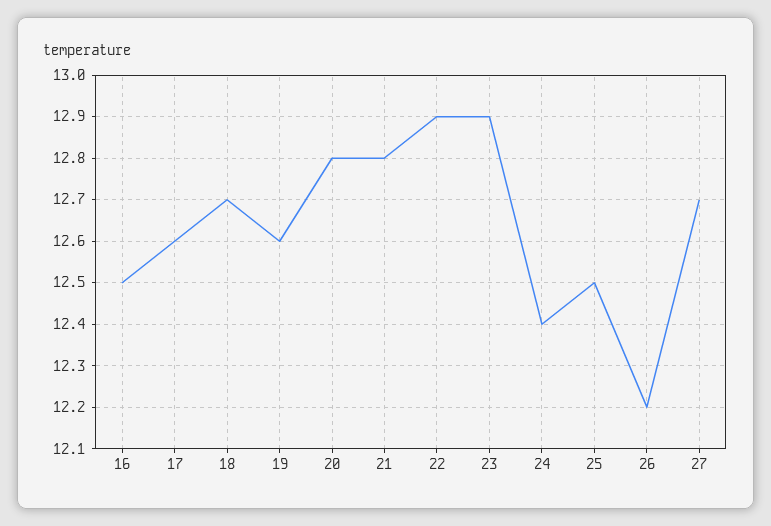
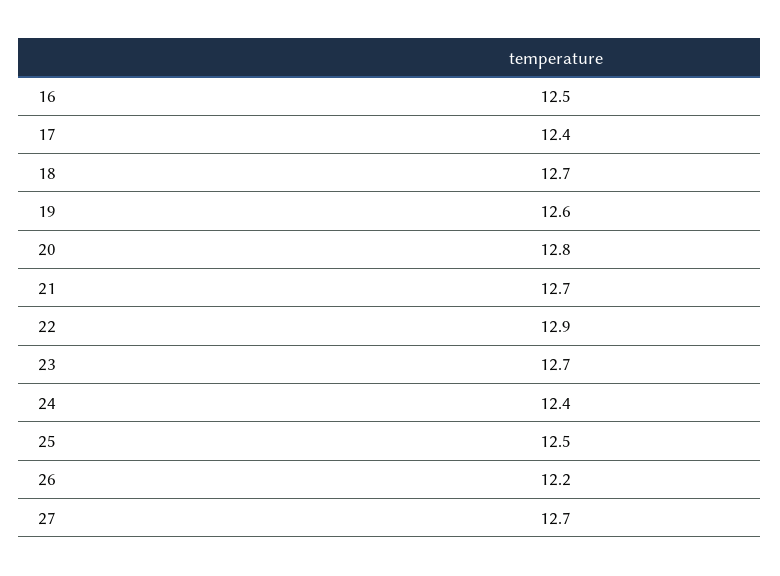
17: 12.6 -> 12.4
21: 12.8 -> 12.7
23: 12.9 -> 12.7

